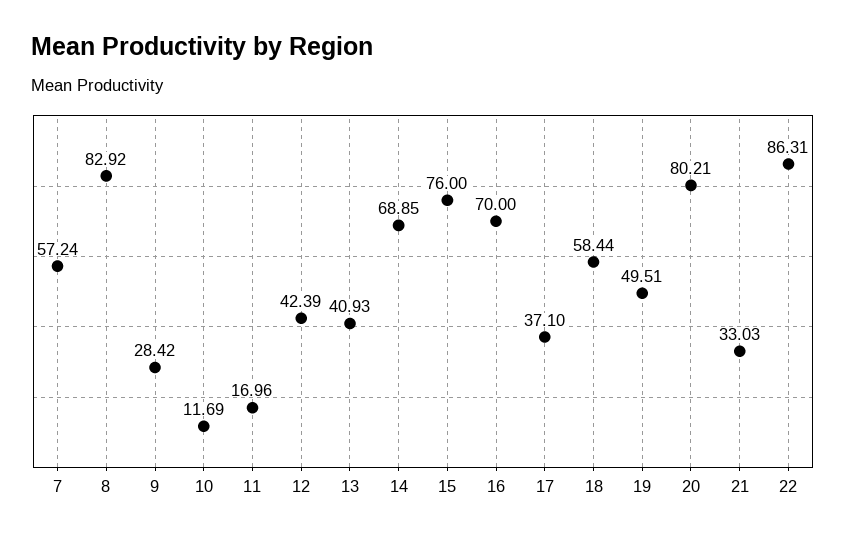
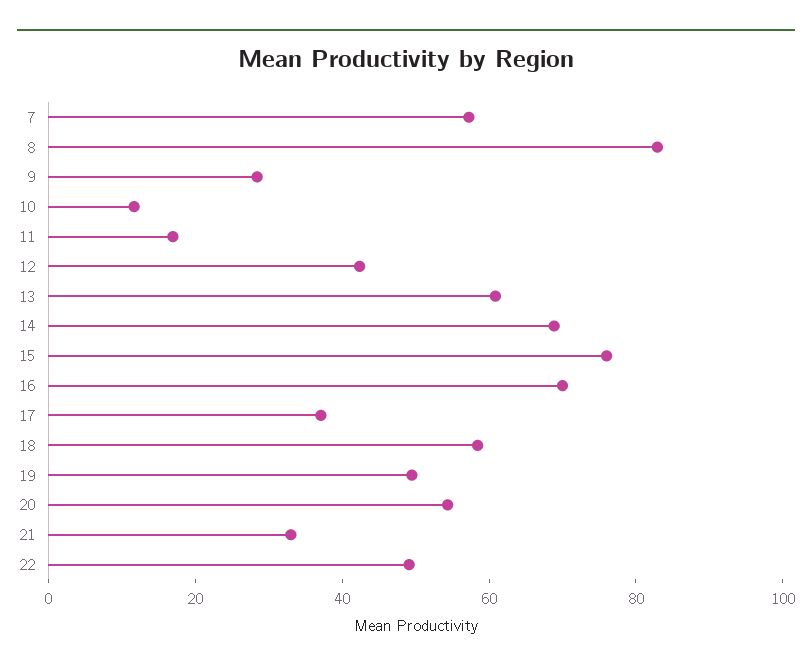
13: 40.93 -> 60
20: 80.21 -> 55
22: 86.31 -> 50

